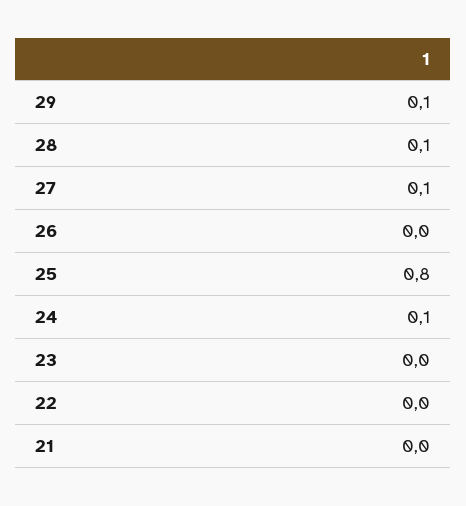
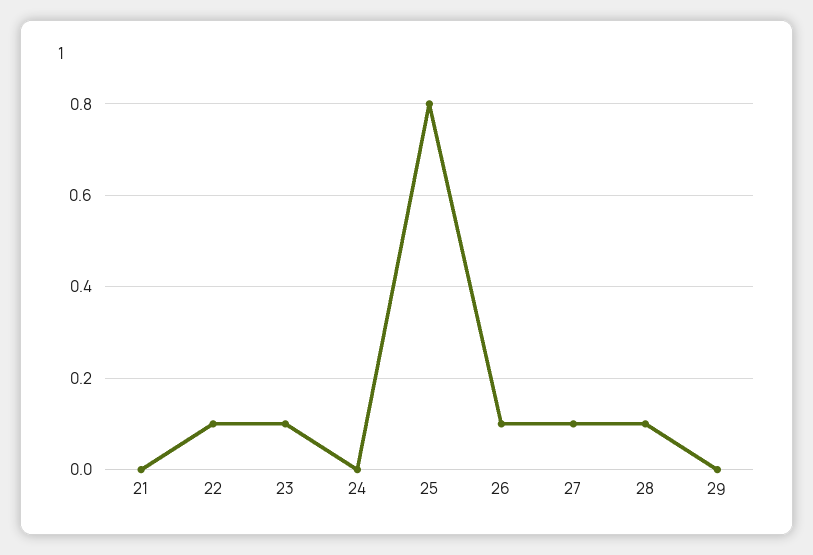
29: 0.1 -> 0
26: 0 -> 0.1
24: 0.1 -> 0
23: 0 -> 0.1
22: 0 -> 0.1

